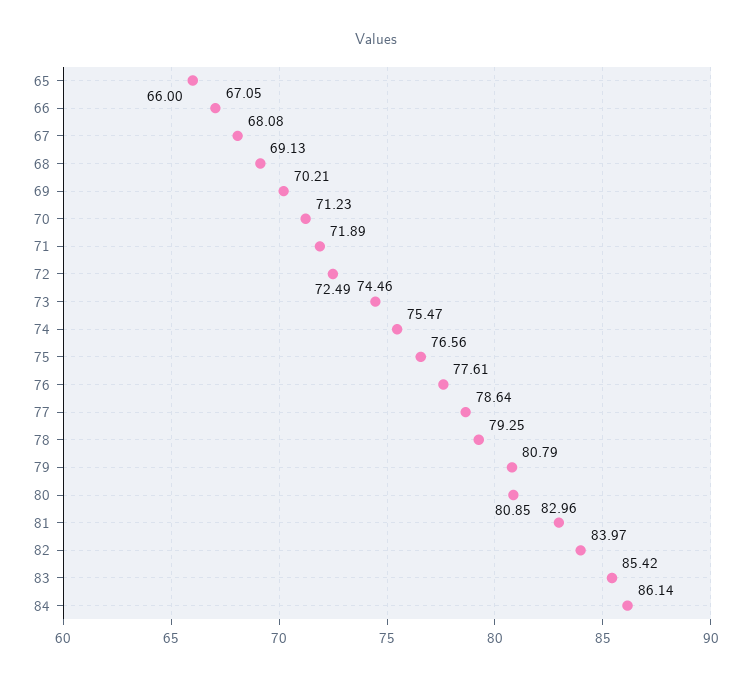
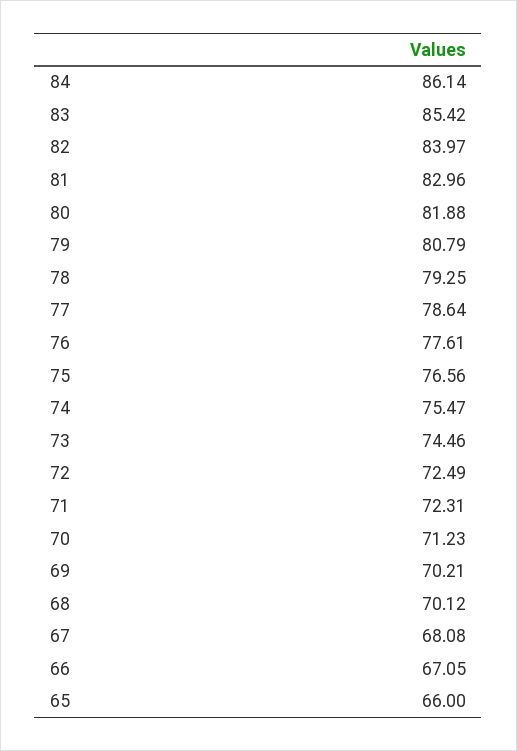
68: 69.13 -> 70.12
71: 71.89 -> 72.31
80: 80.85 -> 81.88

